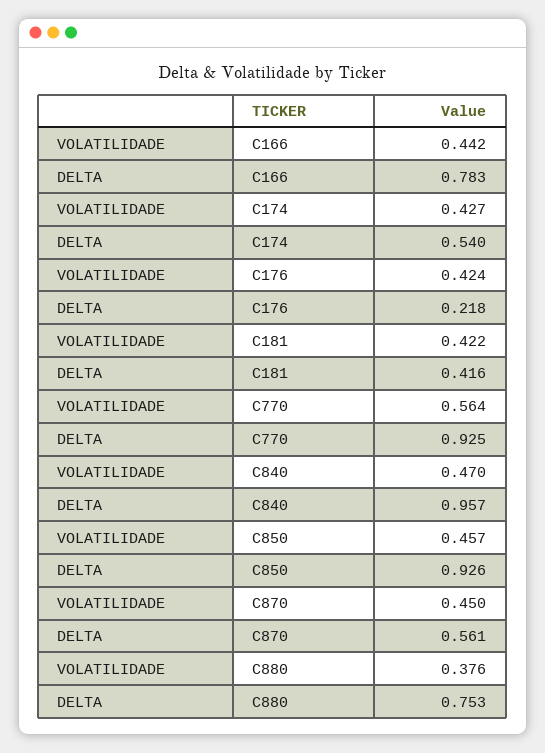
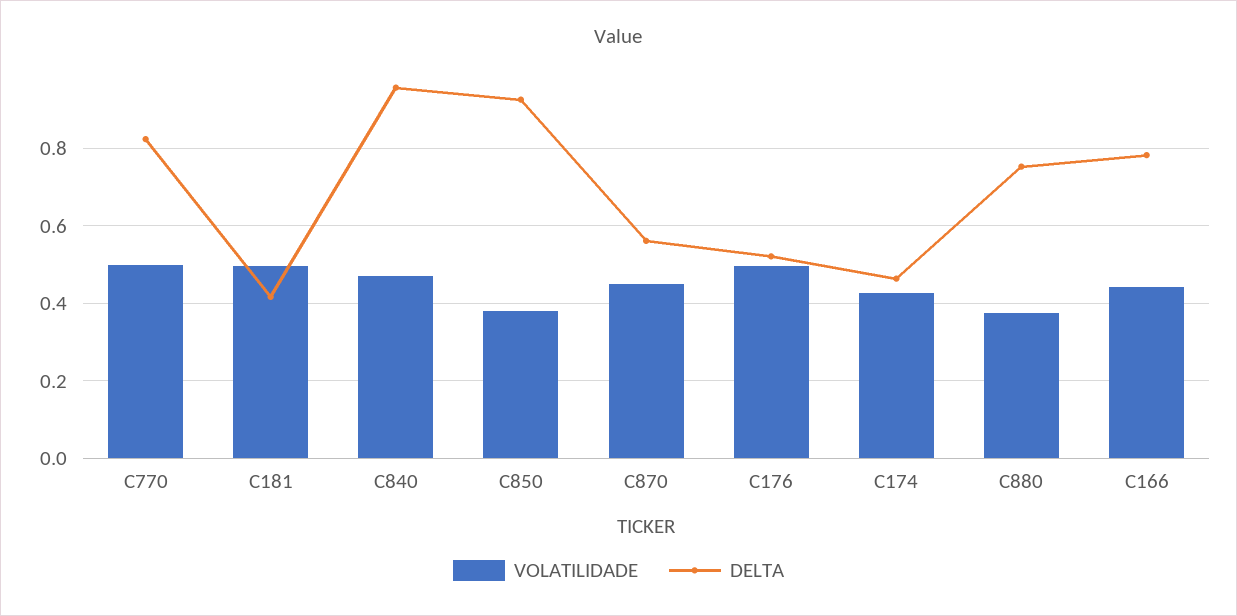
DELTA, C174: 0.54 -> 0.46
VOLATILIDADE, C176: 0.424 -> 0.5
DELTA, C176: 0.218 -> 0.52
VOLATILIDADE, C181: 0.422 -> 0.5
VOLATILIDADE, C770: 0.564 -> 0.5
DELTA, C770: 0.925 -> 0.82
VOLATILIDADE, C850: 0.457 -> 0.38

